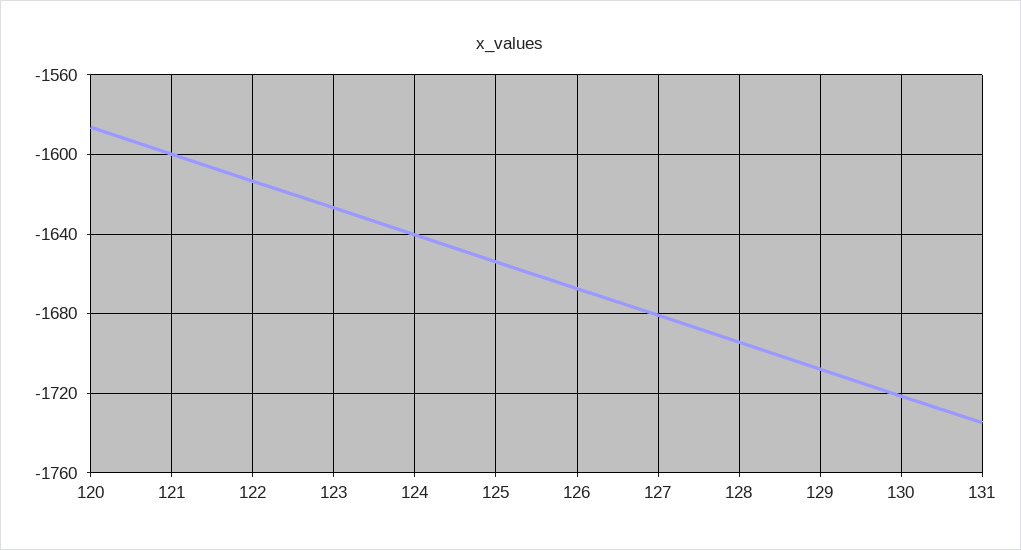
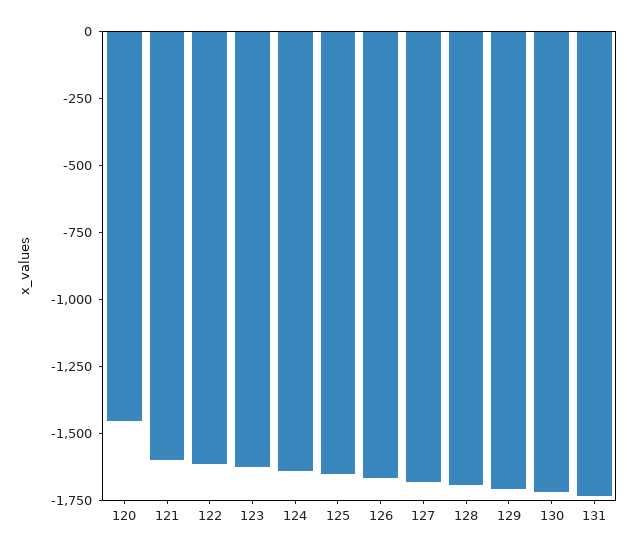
120: -1585 -> -1450

